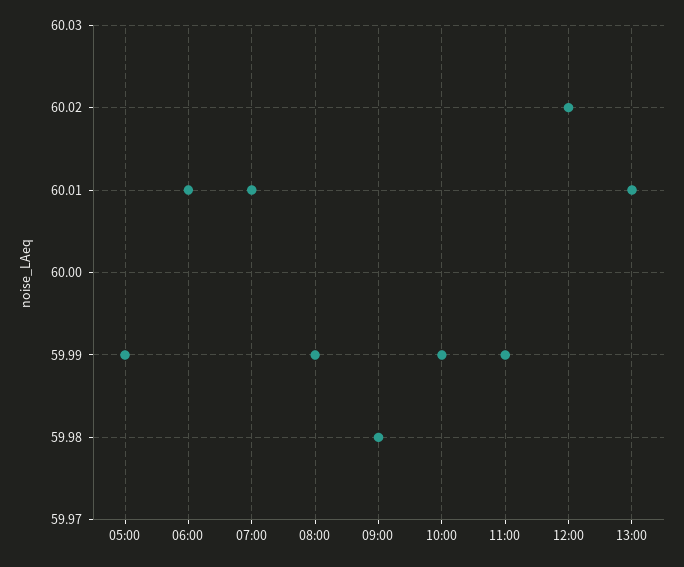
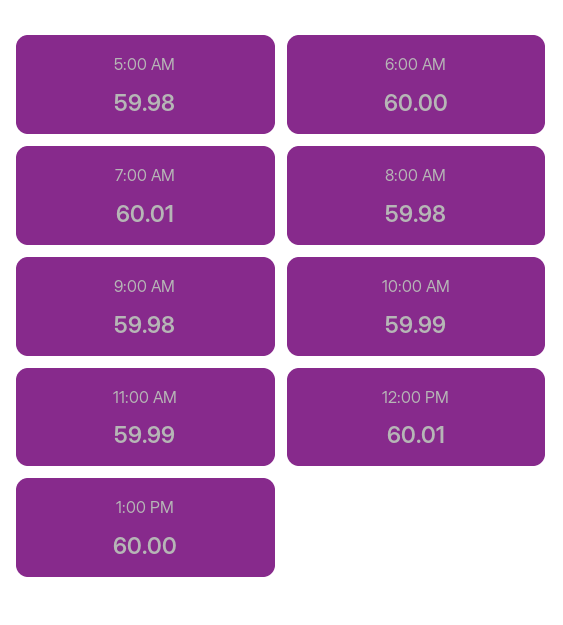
05:00: 59.99 -> 59.98
06:00: 60.01 -> 60
08:00: 59.99 -> 59.98
12:00: 60.02 -> 60.01
13:00: 60.01 -> 60

